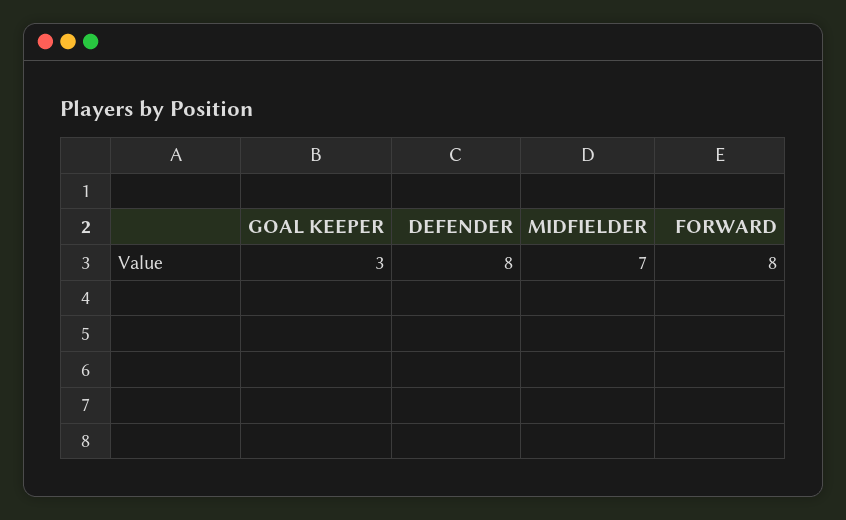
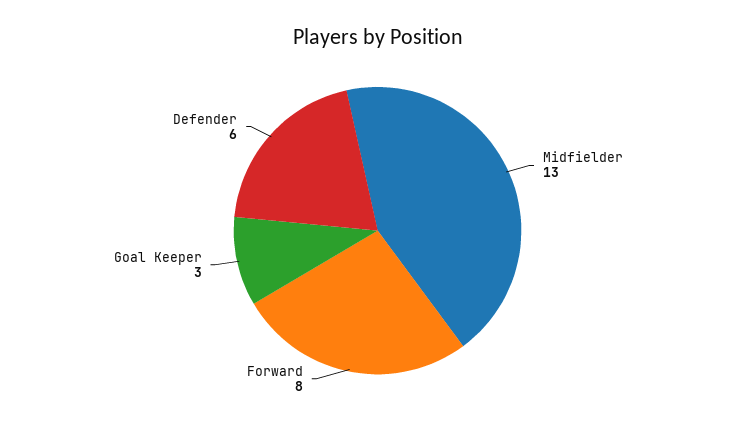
DEFENDER: 8 -> 6
MIDFIELDER: 7 -> 13

